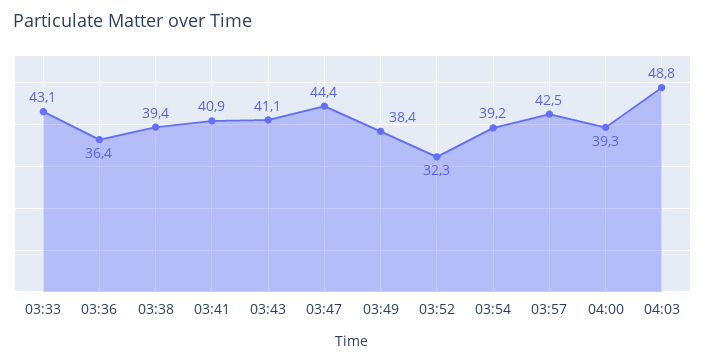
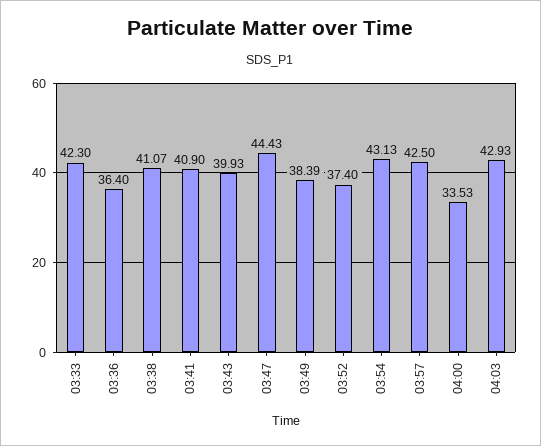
03:33: 43.1 -> 42.3
03:38: 39.4 -> 41.07
03:43: 41.1 -> 39.93
03:52: 32.3 -> 37.4
03:54: 39.2 -> 43.13
04:00: 39.3 -> 33.53
04:03: 48.8 -> 42.93

